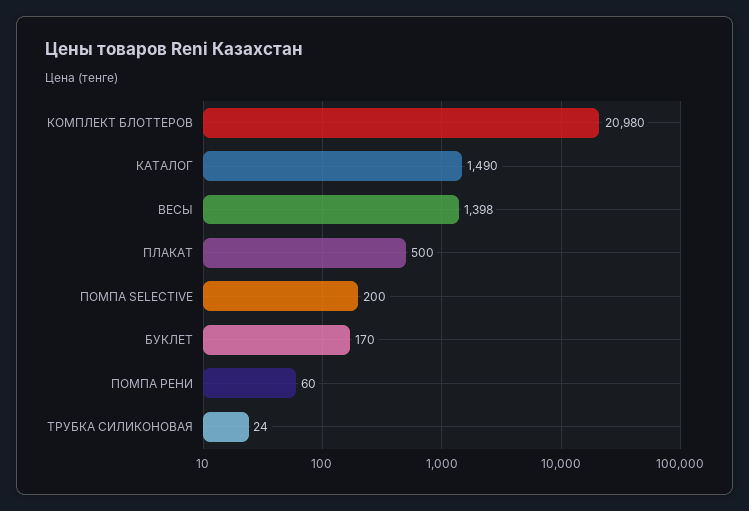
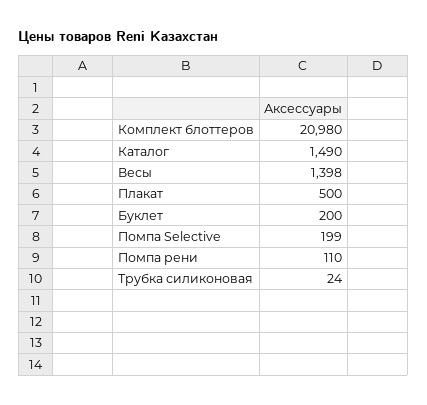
ПОМПА SELECTIVE: 200 -> 199
БУКЛЕТ: 170 -> 200
ПОМПА РЕНИ: 60 -> 110

